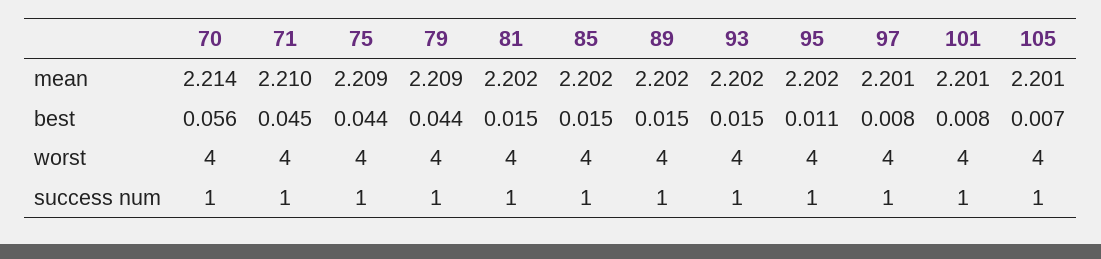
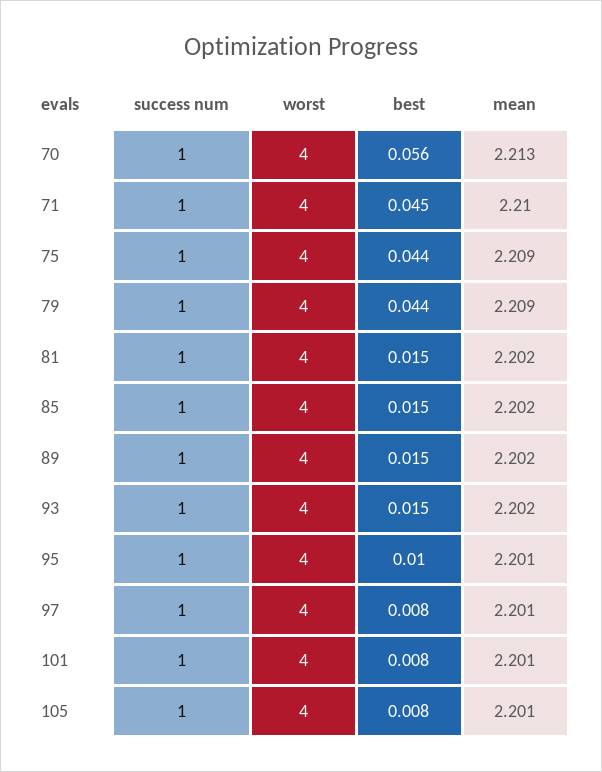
70, mean: 2.214 -> 2.213
95, mean: 2.202 -> 2.201
95, best: 0.011 -> 0.01
105, best: 0.007 -> 0.008

